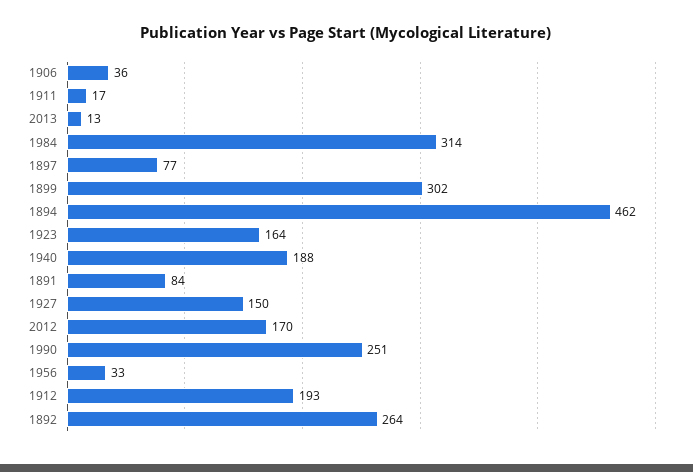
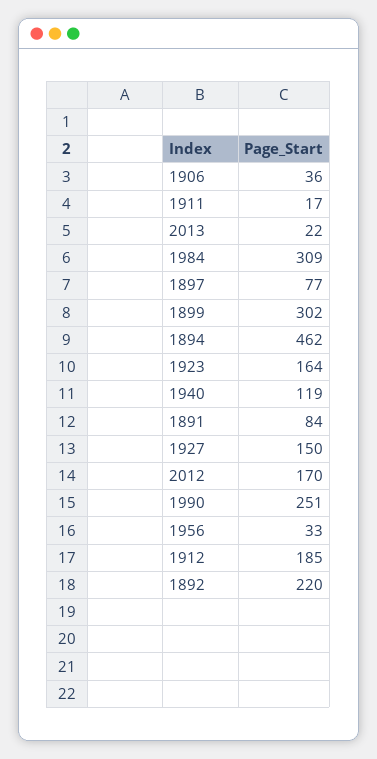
2013: 13 -> 22
1984: 314 -> 309
1940: 188 -> 119
1912: 193 -> 185
1892: 264 -> 220

